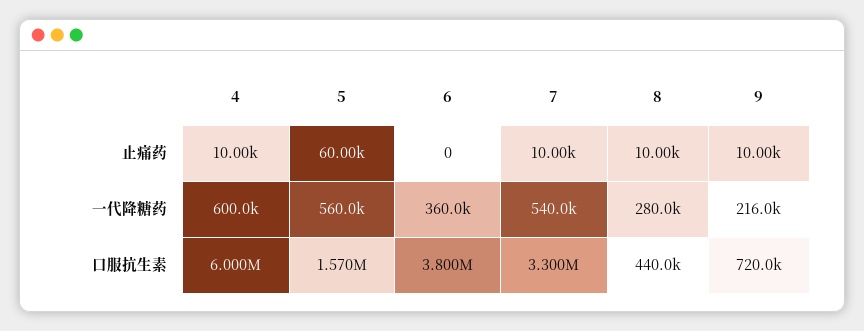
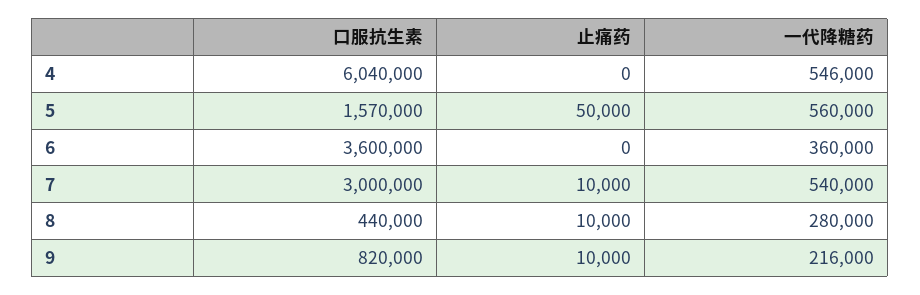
4, 止痛药: 10000 -> 0
5, 止痛药: 60000 -> 50000
4, 一代降糖药: 600000 -> 546000
4, 口服抗生素: 6000000 -> 6040000
6, 口服抗生素: 3800000 -> 3600000
7, 口服抗生素: 3300000 -> 3000000
9, 口服抗生素: 720000 -> 820000

